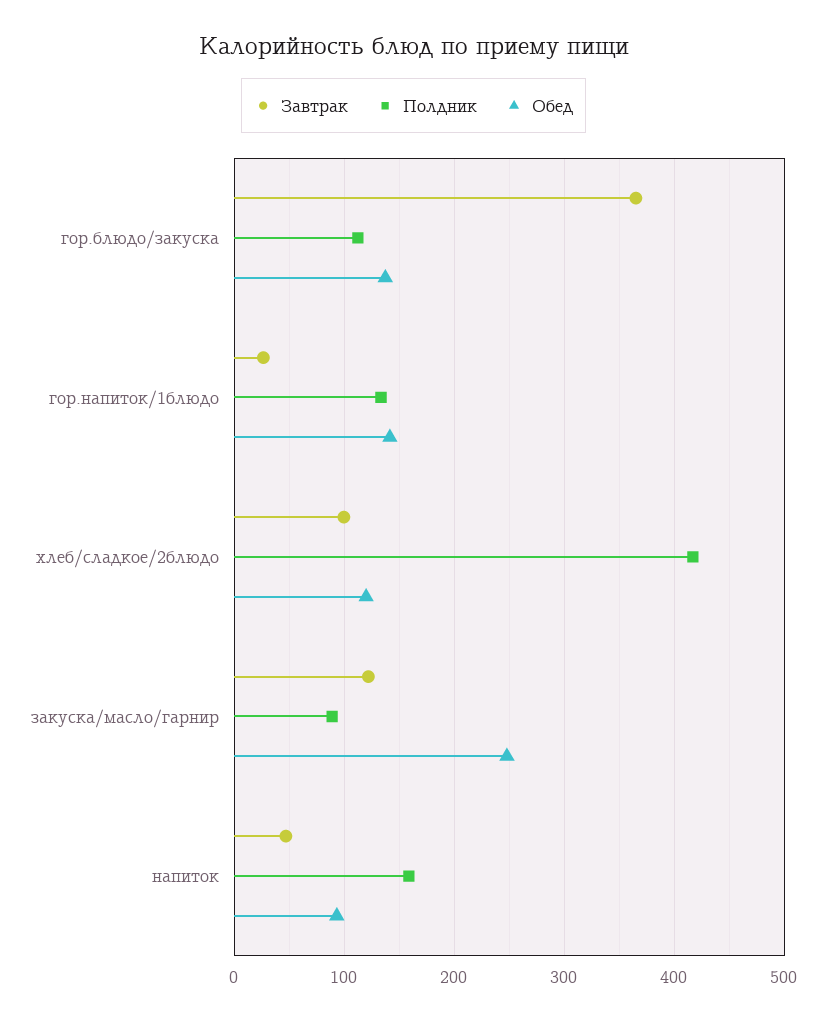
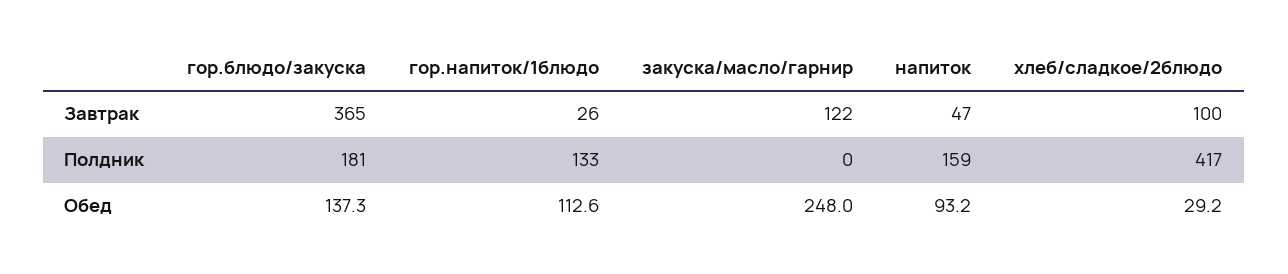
Полдник, гор.блюдо/закуска: 110 -> 181
Обед, гор.напиток/1блюдо: 140 -> 112.6
Обед, хлеб/сладкое/2блюдо: 120 -> 29.2
Полдник, закуска/масло/гарнир: 90 -> 0

